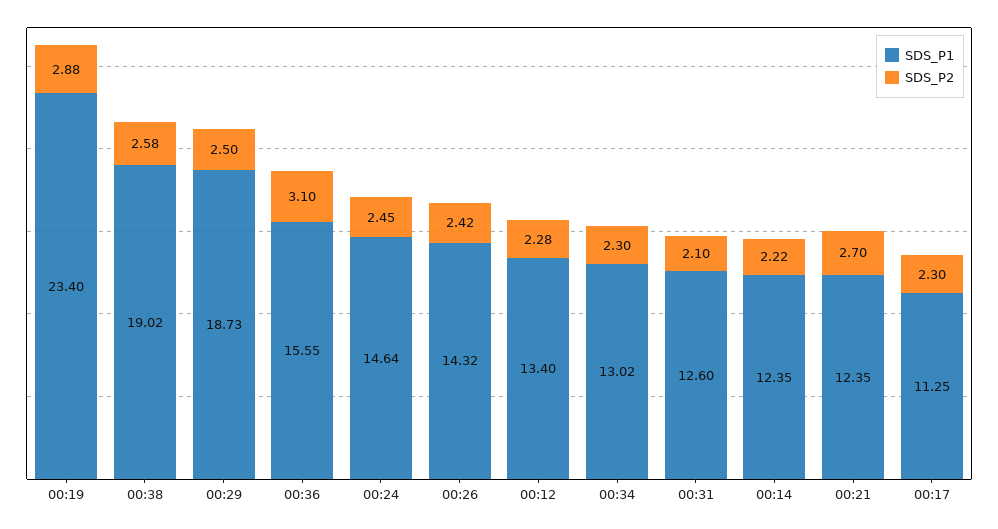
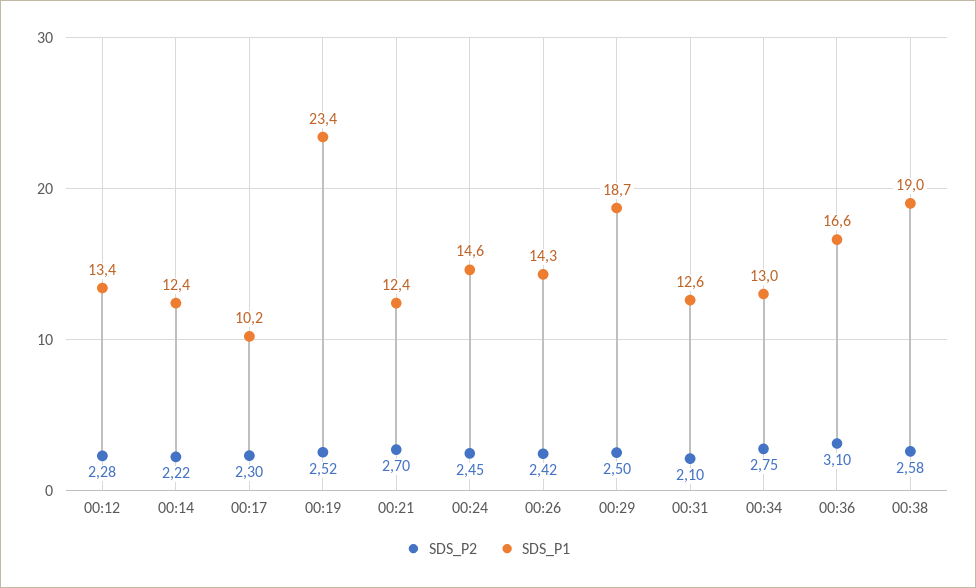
SDS_P2, 00:19: 2.88 -> 2.52
SDS_P1, 00:36: 15.55 -> 16.6
SDS_P2, 00:34: 2.3 -> 2.75
SDS_P1, 00:17: 11.25 -> 10.2

